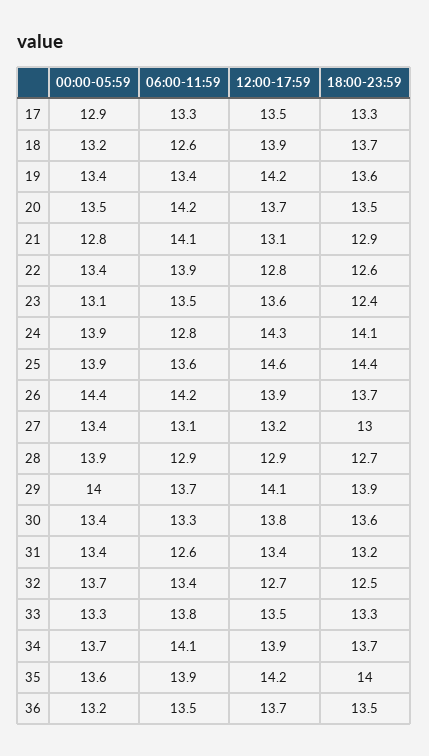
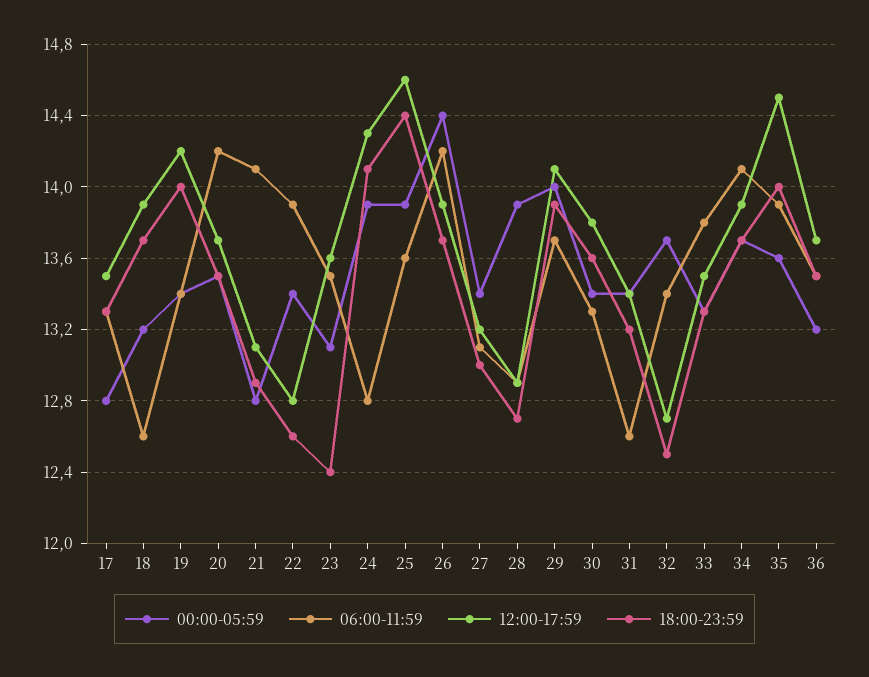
00:00-05:59, 17: 12.9 -> 12.8
18:00-23:59, 19: 13.6 -> 14
12:00-17:59, 35: 14.2 -> 14.5

